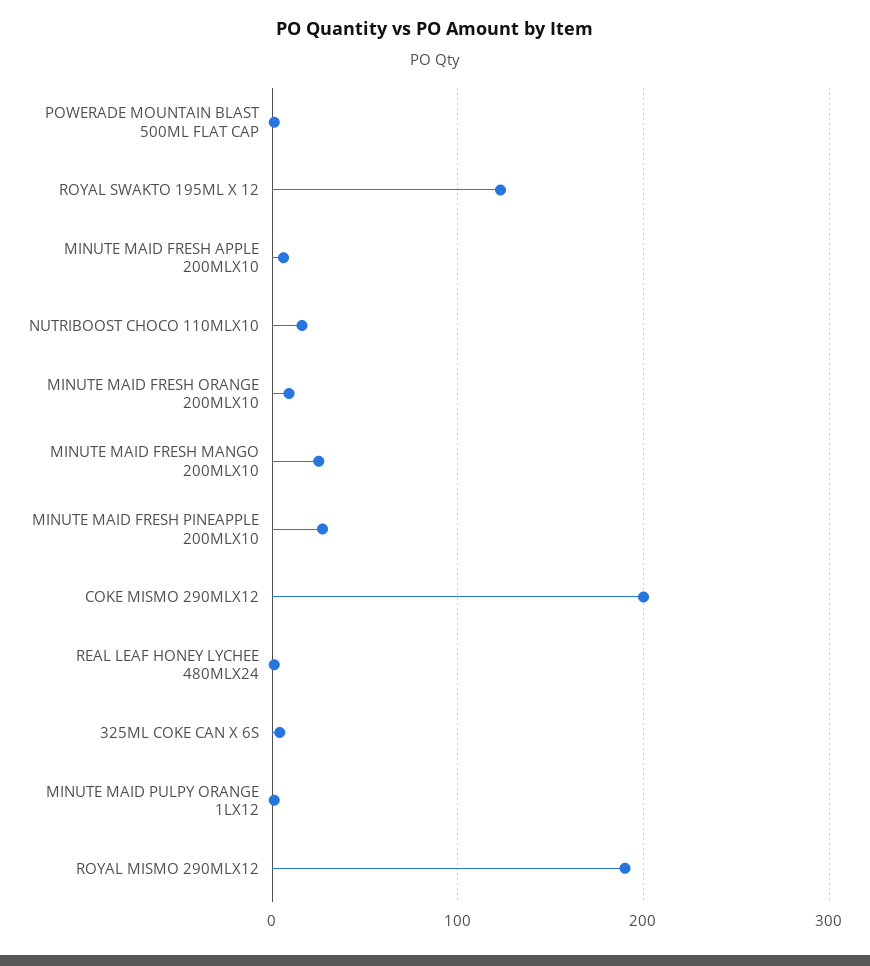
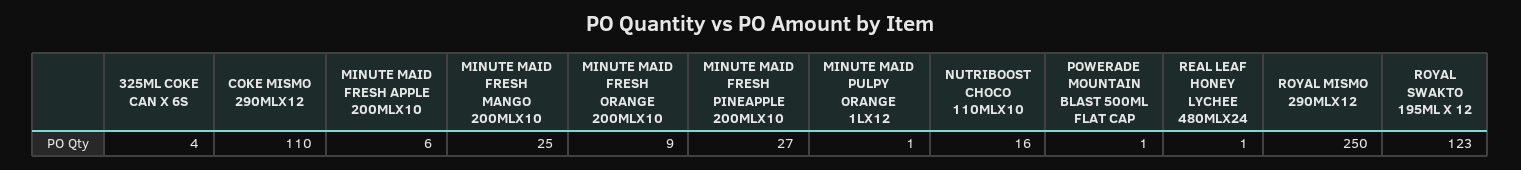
COKE MISMO 290MLX12: 200 -> 110
ROYAL MISMO 290MLX12: 190 -> 250

